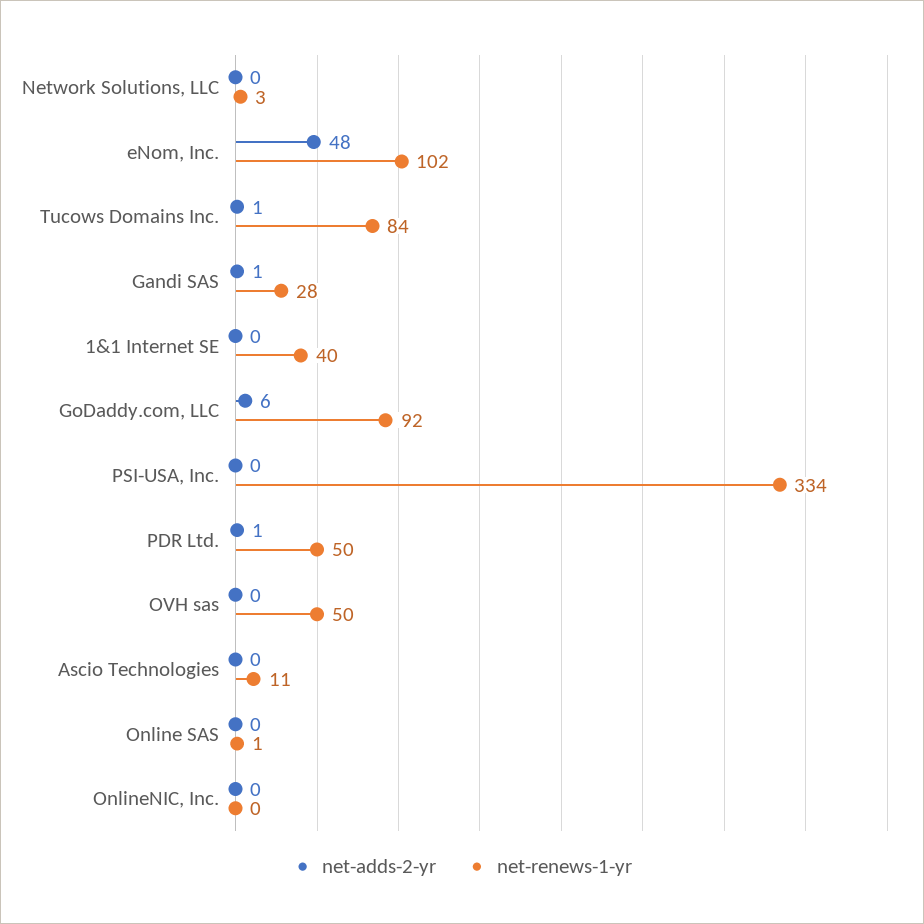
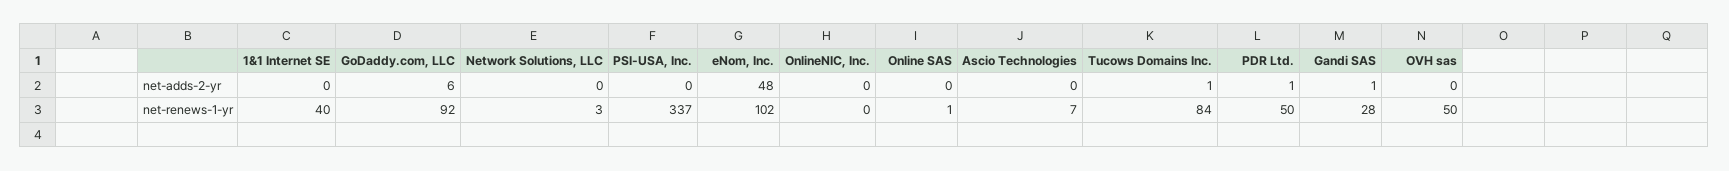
net-renews-1-yr, PSI-USA, Inc.: 334 -> 337
net-renews-1-yr, Ascio Technologies: 11 -> 7

